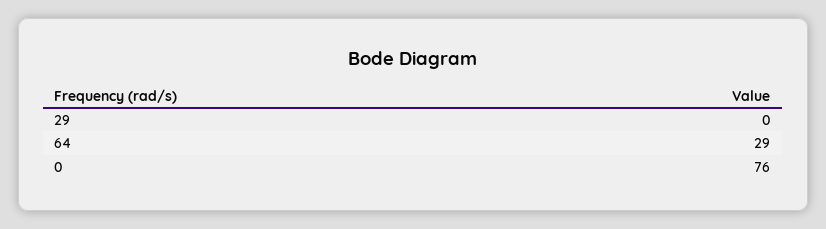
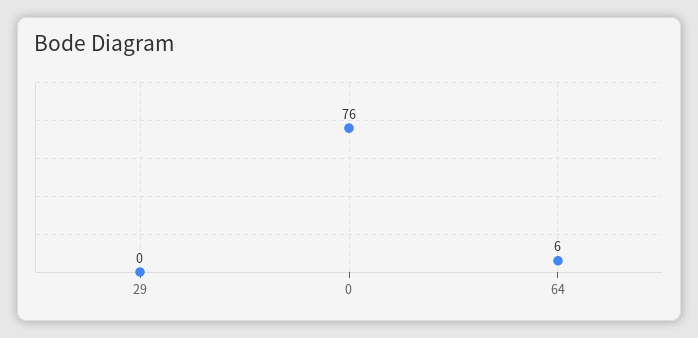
64: 29 -> 6

